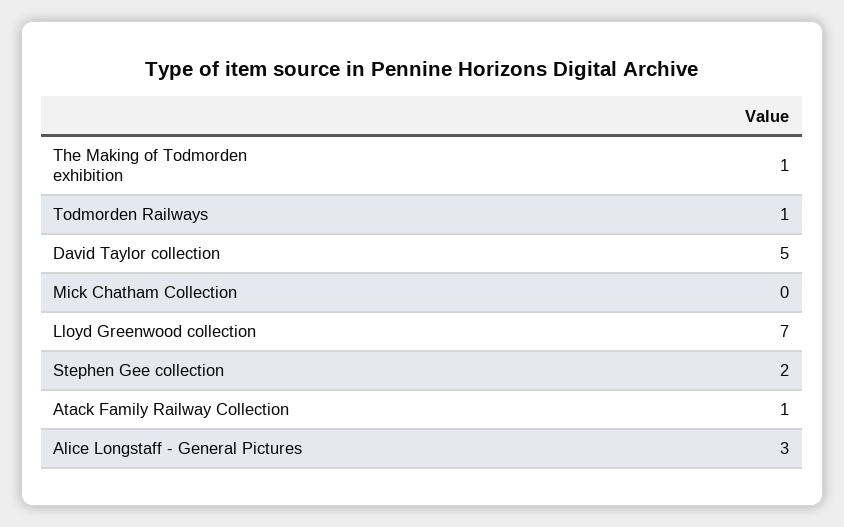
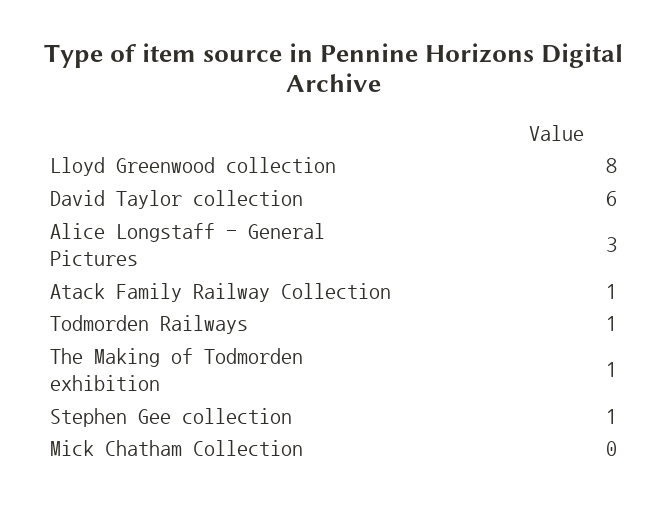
David Taylor collection: 5 -> 6
Lloyd Greenwood collection: 7 -> 8
Stephen Gee collection: 2 -> 1

